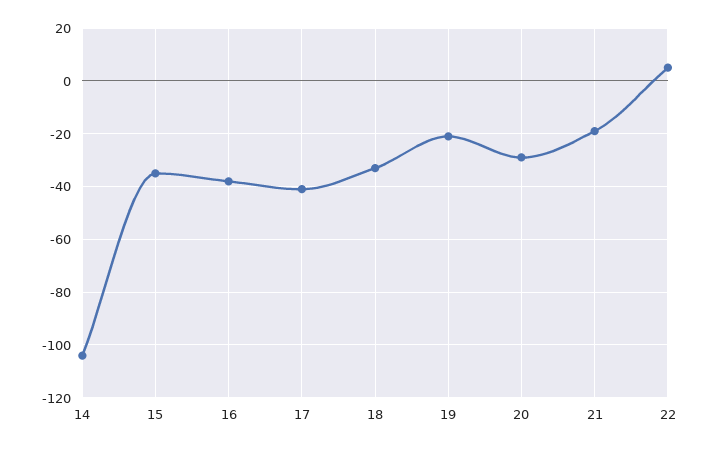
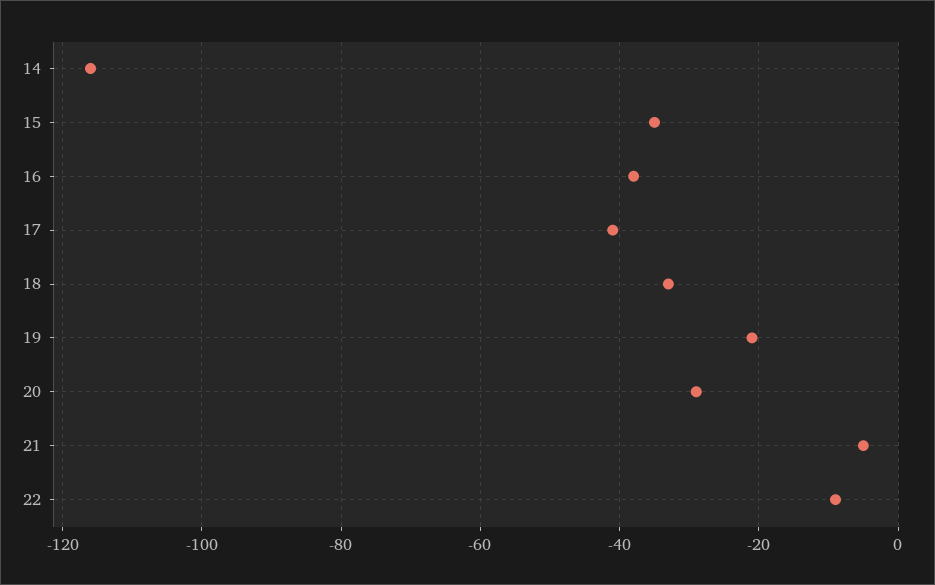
14: -105 -> -115
21: -20 -> -5
22: 5 -> -10

